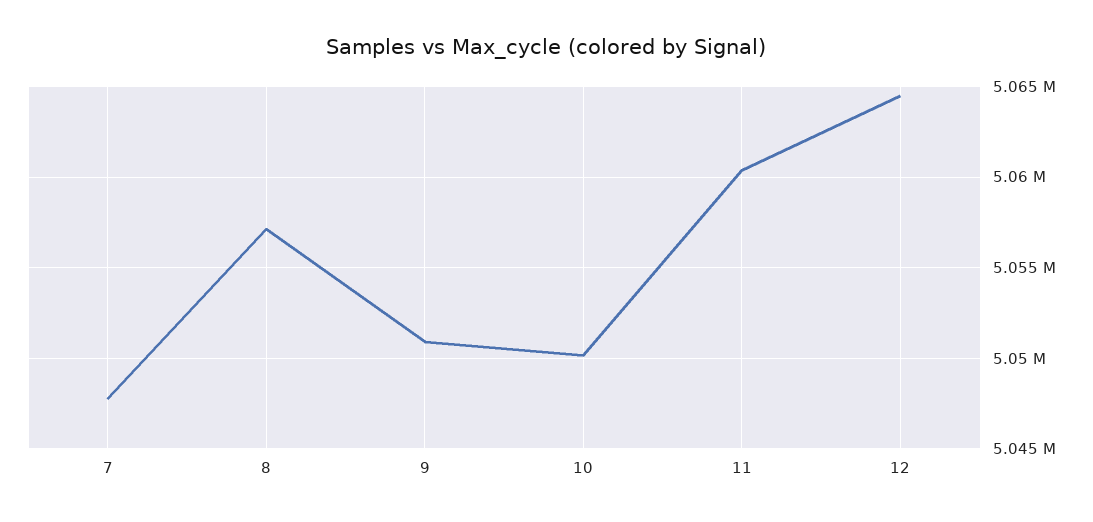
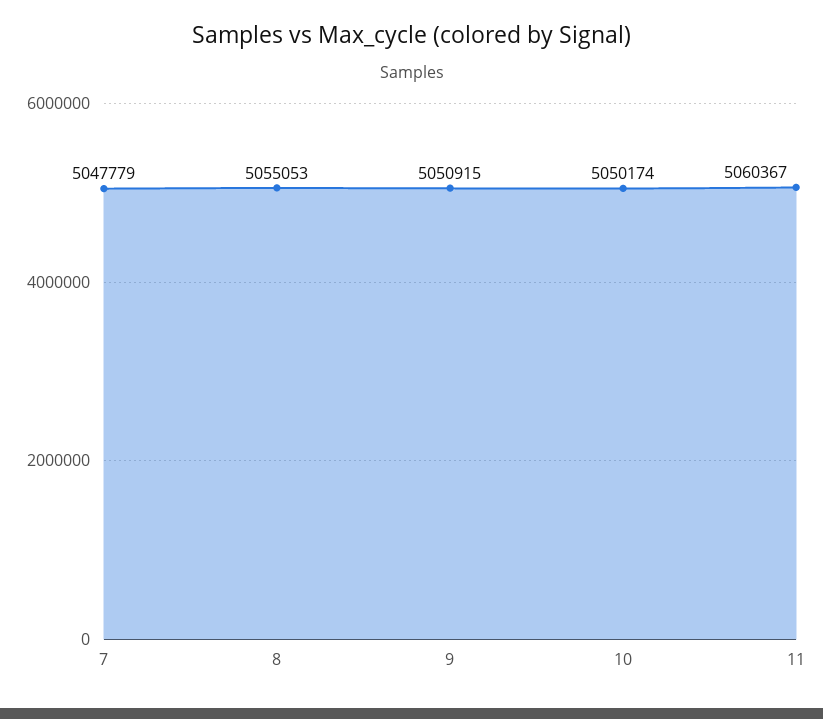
8: 5057000 -> 5055053
12: 5064500 -> none

